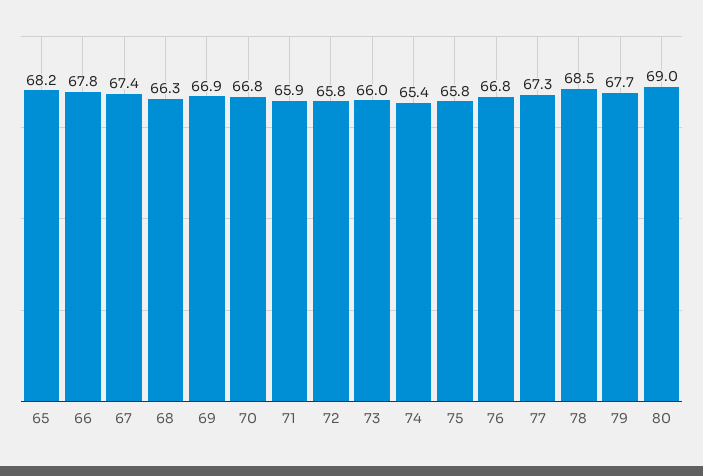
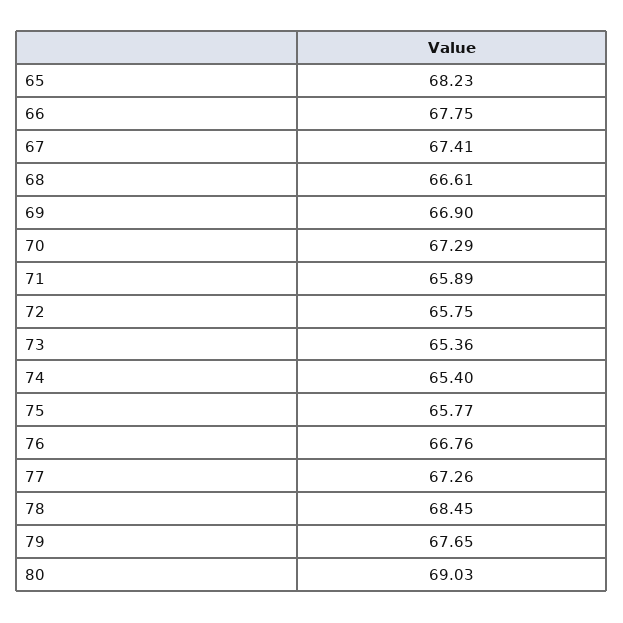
68: 66.3 -> 66.61
70: 66.8 -> 67.29
73: 66 -> 65.36

